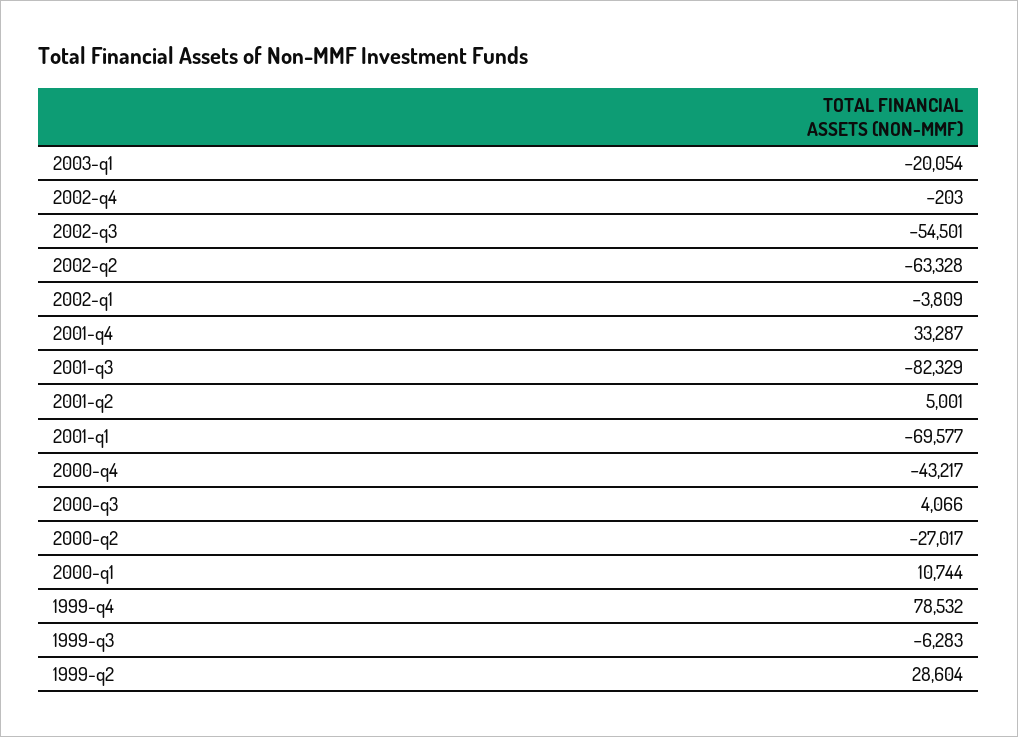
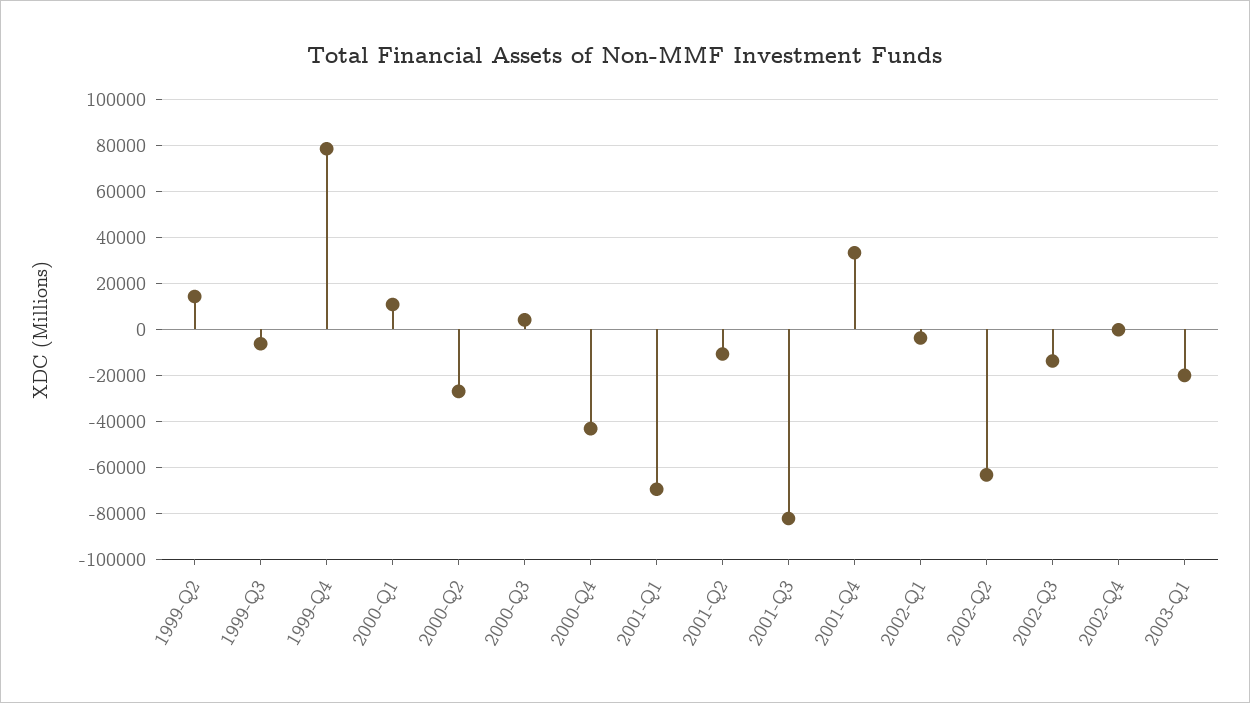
2002-q3: -54501 -> -15000
2001-q2: 5001 -> -10000
1999-q2: 28604 -> 15000

